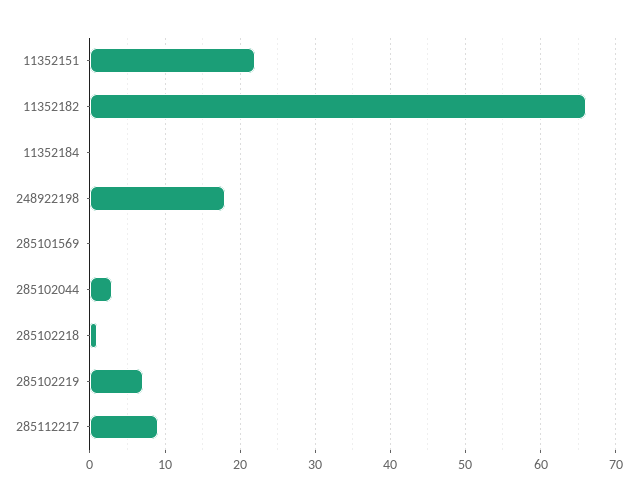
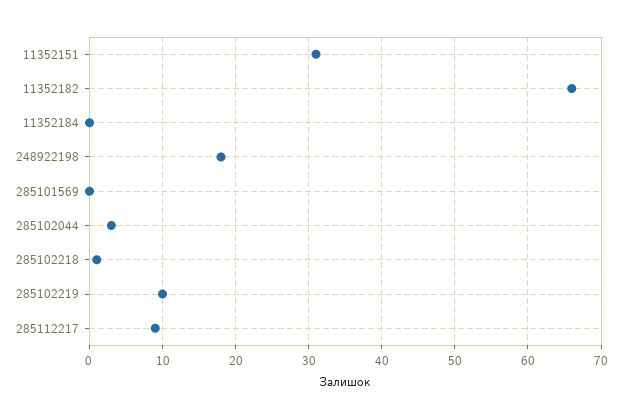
11352151: 22 -> 31
285102219: 7 -> 10

